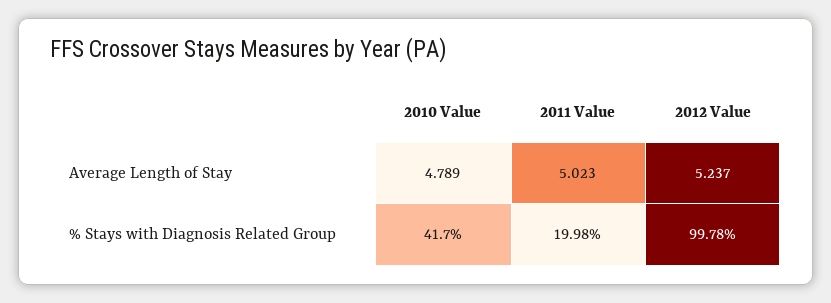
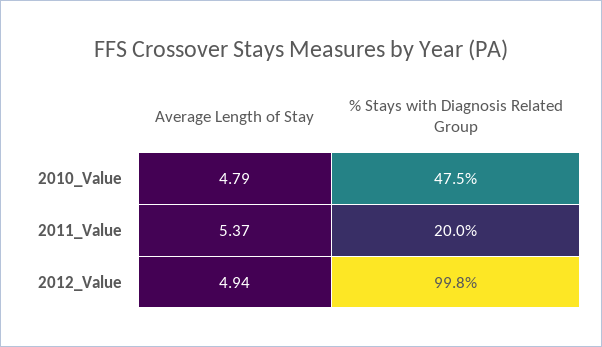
2011 Value, Average Length of Stay: 5.023 -> 5.37
2012 Value, Average Length of Stay: 5.237 -> 4.94
2010 Value, % Stays with Diagnosis Related Group: 41.7 -> 47.5

